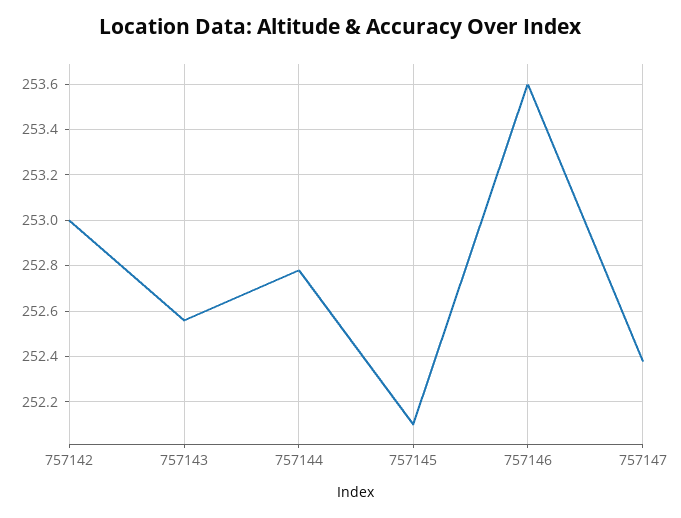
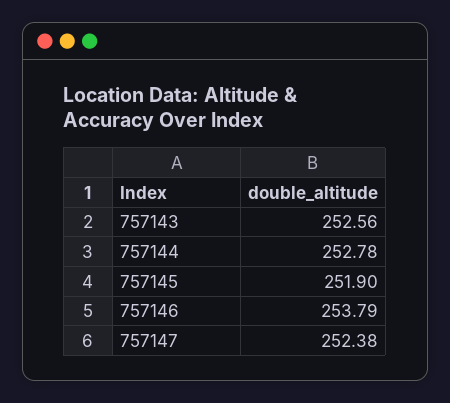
757142: 253 -> none
757145: 252.1 -> 251.9
757146: 253.6 -> 253.79

